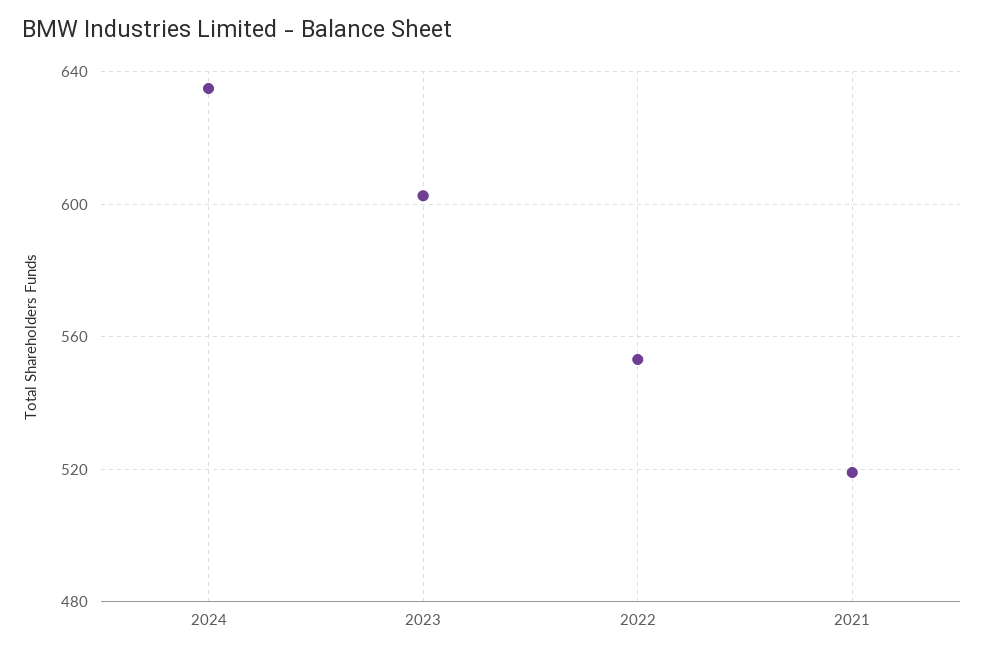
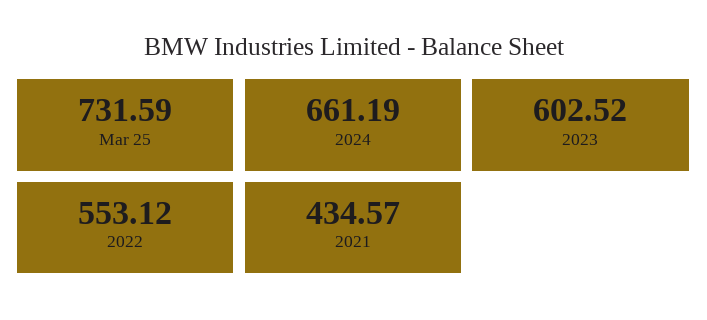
2024: 635 -> 661.19
2021: 520 -> 434.57
Mar 25: none -> 731.59

